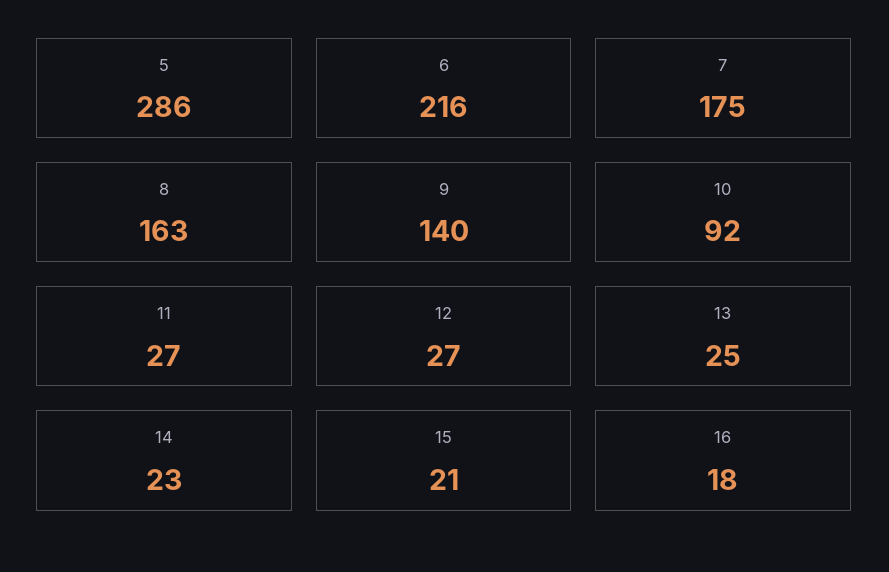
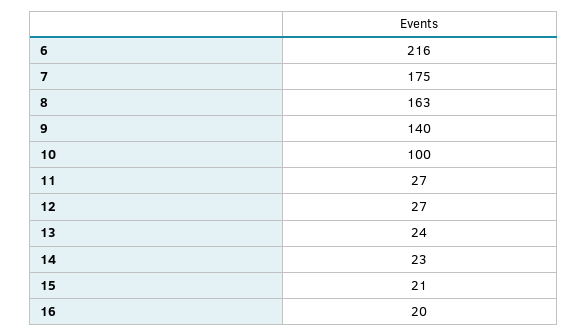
5: 286 -> none
10: 92 -> 100
13: 25 -> 24
16: 18 -> 20

